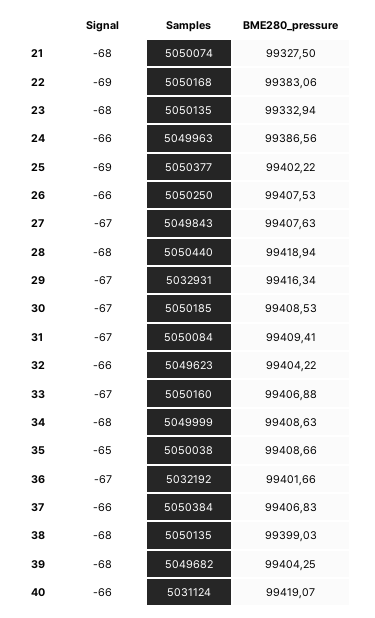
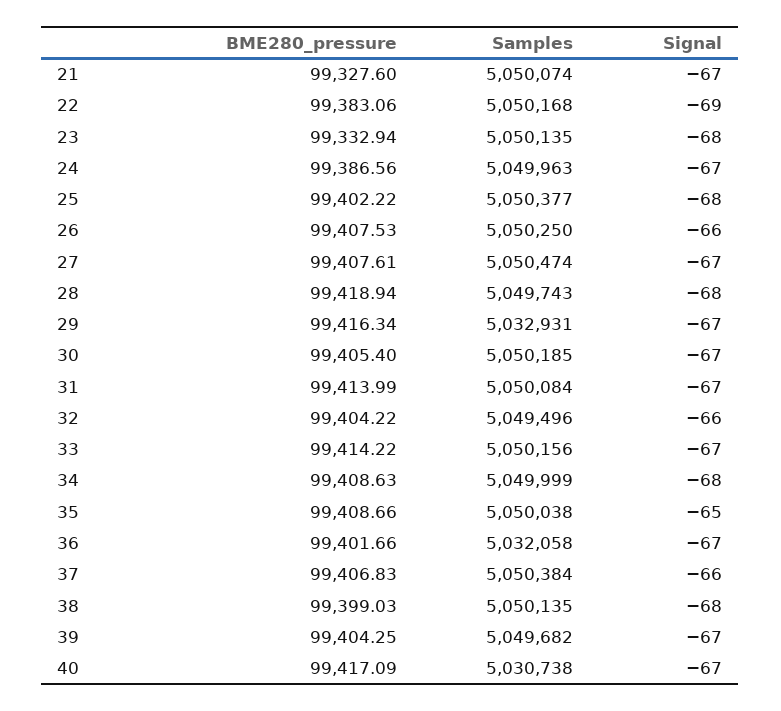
Signal, 21: -68 -> -67
BME280_pressure, 21: 99327.5 -> 99327.6
Signal, 24: -66 -> -67
Signal, 25: -69 -> -68
Samples, 27: 5049843 -> 5050474
BME280_pressure, 27: 99407.63 -> 99407.61
Samples, 28: 5050440 -> 5049743
BME280_pressure, 30: 99408.53 -> 99405.4
BME280_pressure, 31: 99409.41 -> 99413.99
Samples, 32: 5049623 -> 5049496
Samples, 33: 5050160 -> 5050156
BME280_pressure, 33: 99406.88 -> 99414.22
Samples, 36: 5032192 -> 5032058
Signal, 39: -68 -> -67
Signal, 40: -66 -> -67
Samples, 40: 5031124 -> 5030738
BME280_pressure, 40: 99419.07 -> 99417.09

